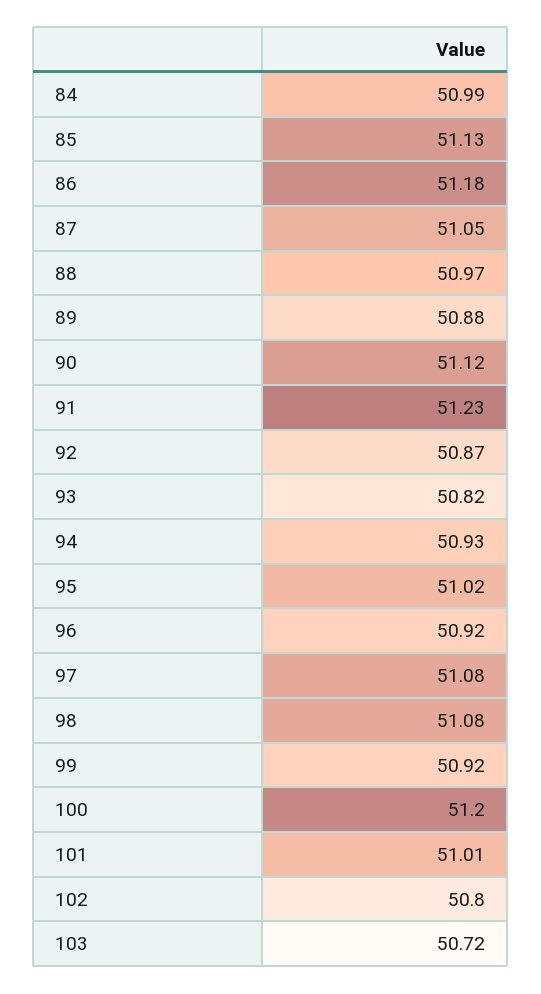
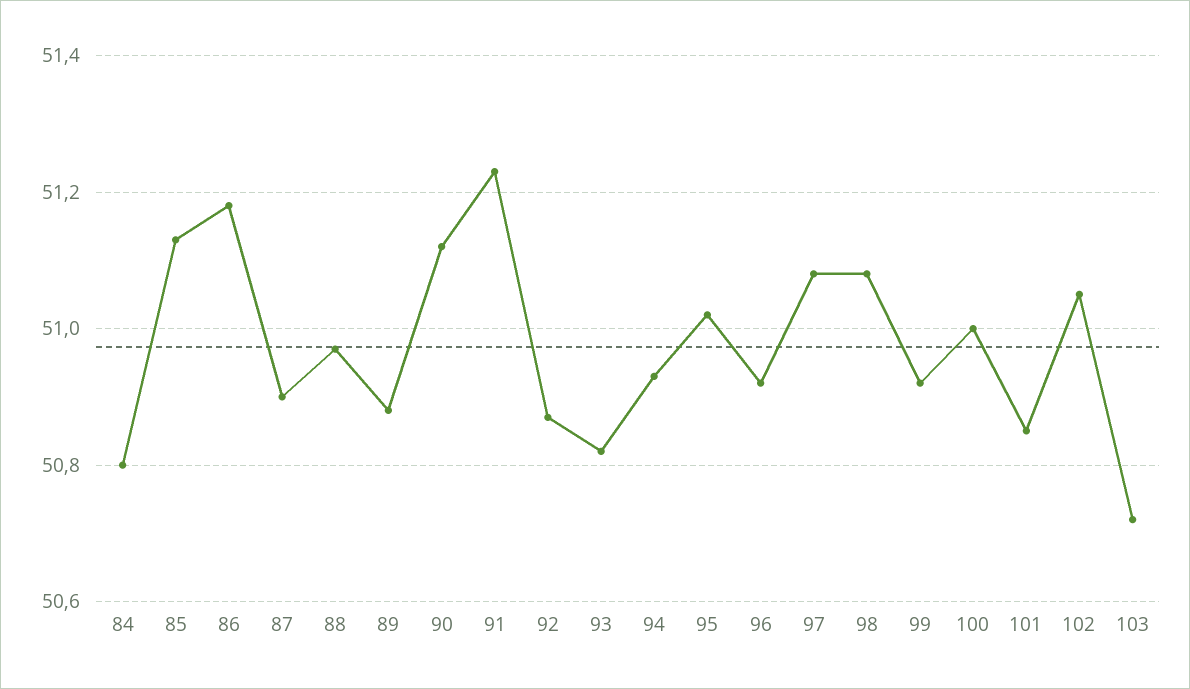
84: 50.99 -> 50.8
87: 51.05 -> 50.9
100: 51.2 -> 51
101: 51.01 -> 50.85
102: 50.8 -> 51.05

